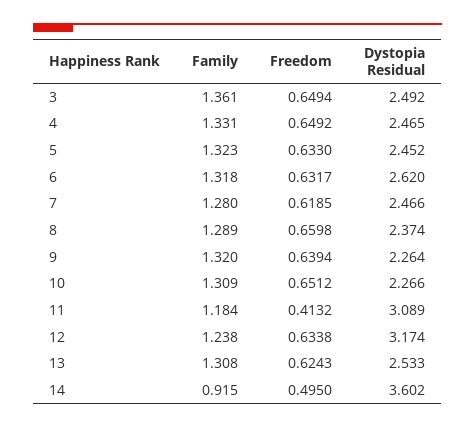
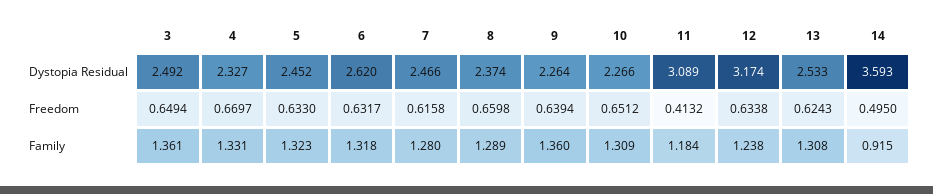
Freedom, 4: 0.6492 -> 0.6697
Dystopia Residual, 4: 2.465 -> 2.327
Freedom, 7: 0.6185 -> 0.6158
Family, 9: 1.32 -> 1.36
Dystopia Residual, 14: 3.602 -> 3.593

